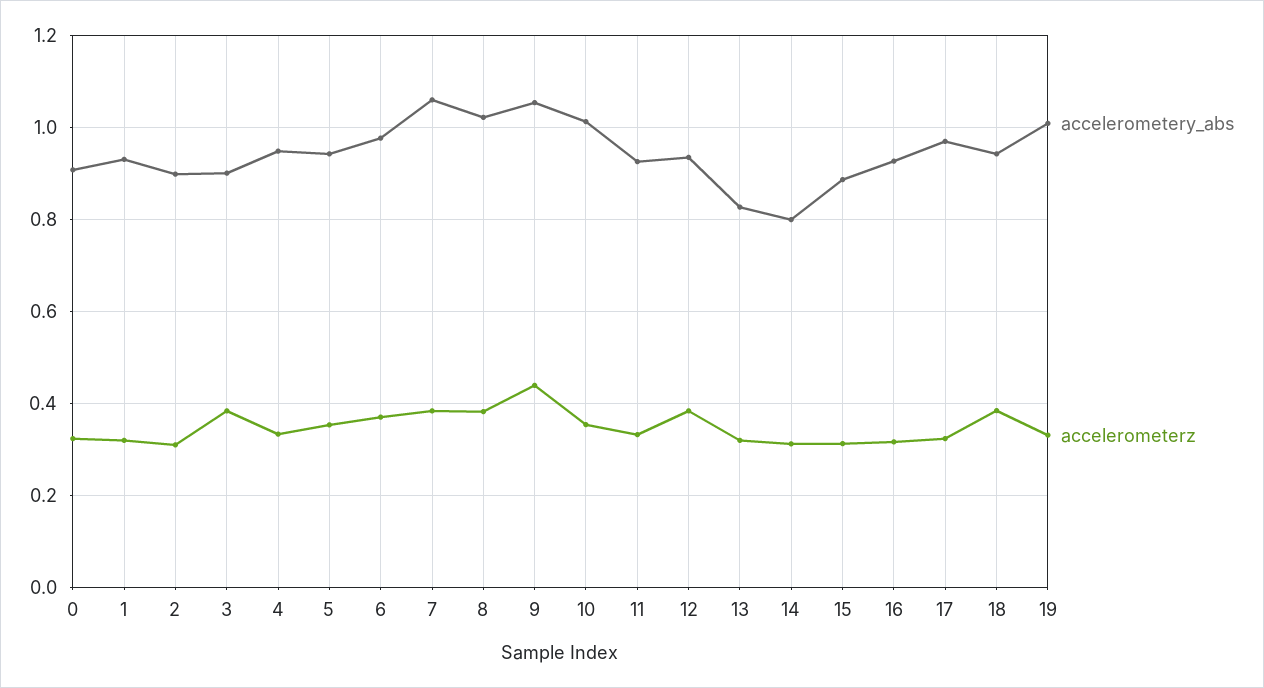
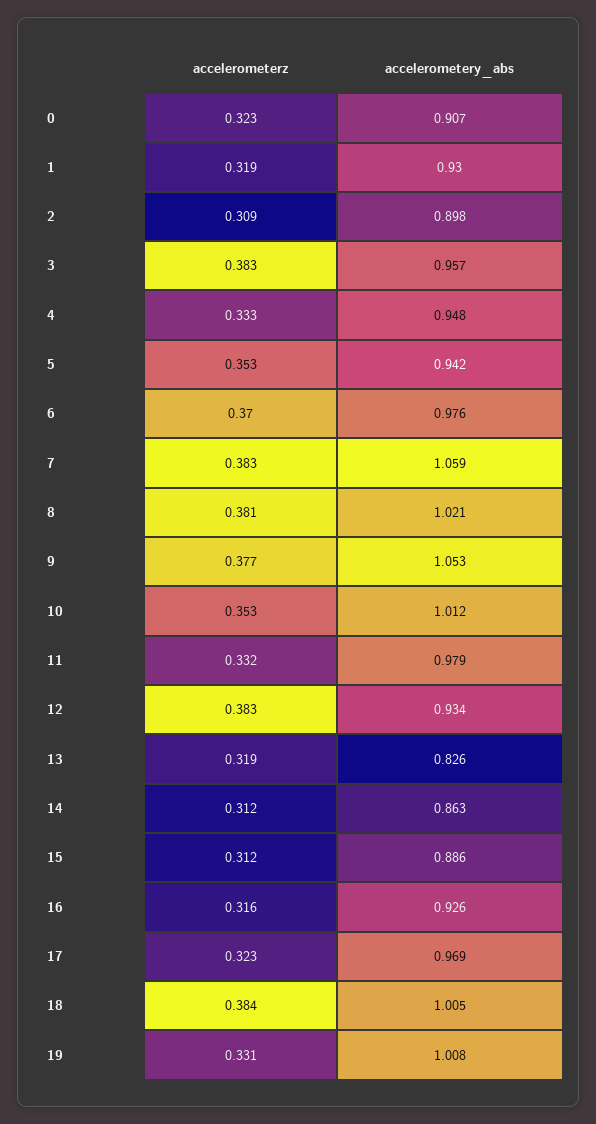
accelerometery_abs, 3: 0.9 -> 0.957
accelerometerz, 9: 0.44 -> 0.377
accelerometery_abs, 11: 0.92 -> 0.979
accelerometery_abs, 14: 0.8 -> 0.863
accelerometery_abs, 18: 0.94 -> 1.005

